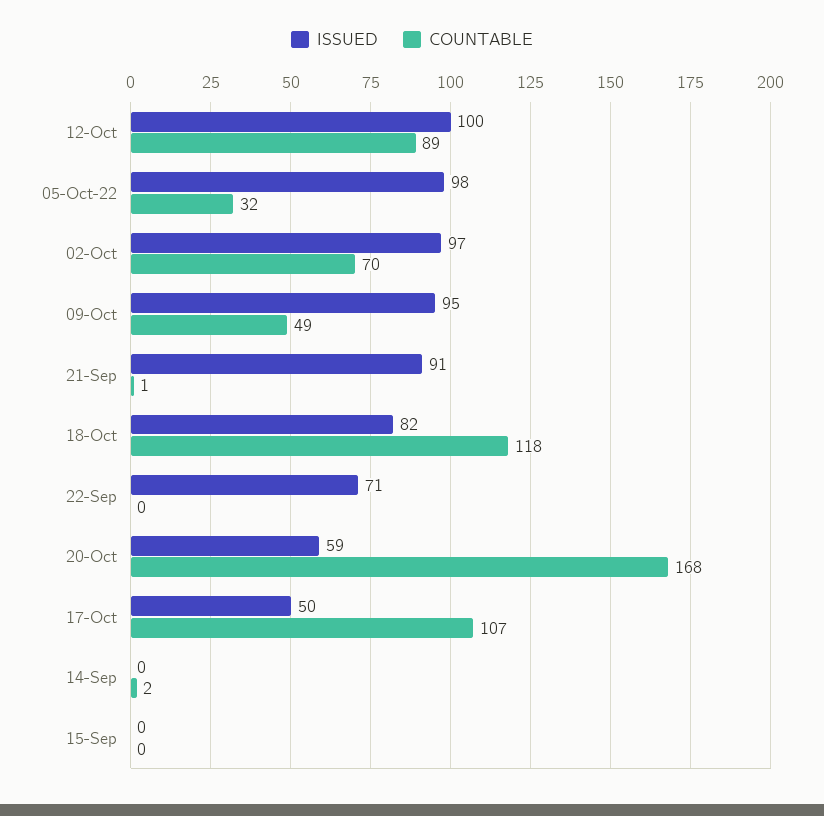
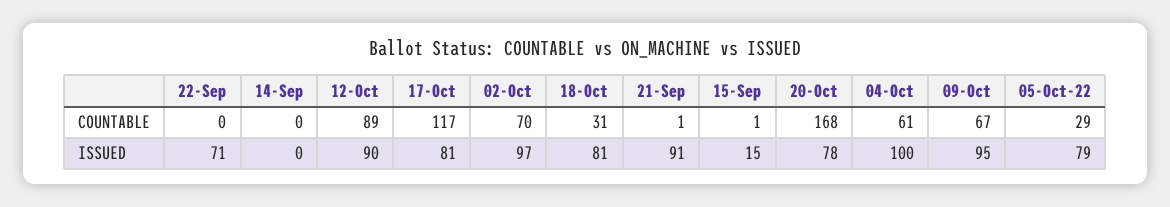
ISSUED, 12-Oct: 100 -> 90
ISSUED, 05-Oct-22: 98 -> 79
COUNTABLE, 05-Oct-22: 32 -> 29
COUNTABLE, 09-Oct: 49 -> 67
ISSUED, 18-Oct: 82 -> 81
COUNTABLE, 18-Oct: 118 -> 31
ISSUED, 20-Oct: 59 -> 78
ISSUED, 17-Oct: 50 -> 81
COUNTABLE, 17-Oct: 107 -> 117
COUNTABLE, 14-Sep: 2 -> 0
ISSUED, 15-Sep: 0 -> 15
COUNTABLE, 15-Sep: 0 -> 1
COUNTABLE, 04-Oct: none -> 61
ISSUED, 04-Oct: none -> 100

